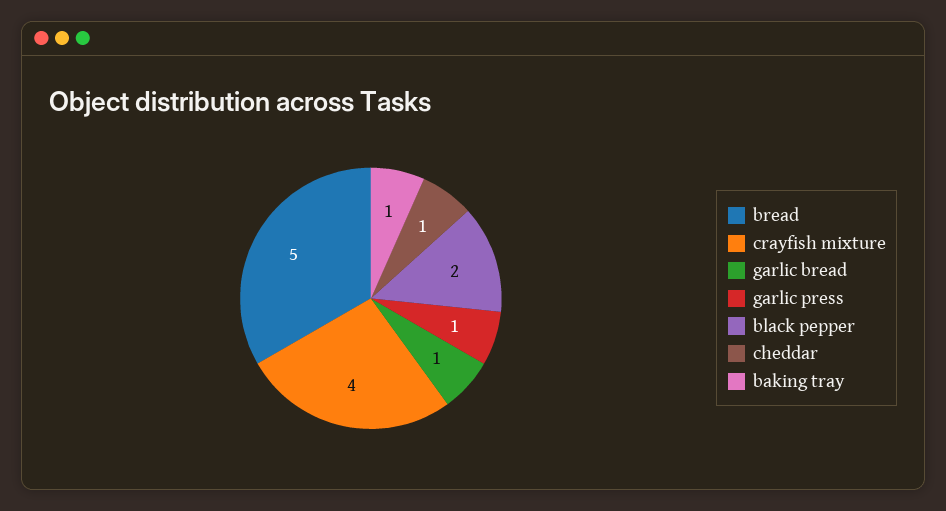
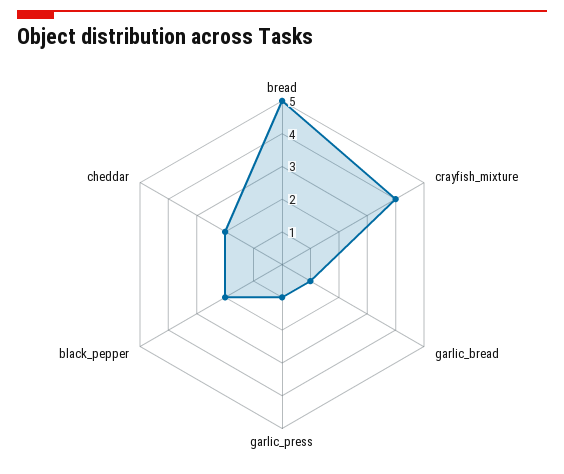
cheddar: 1 -> 2
baking tray: 1 -> none

